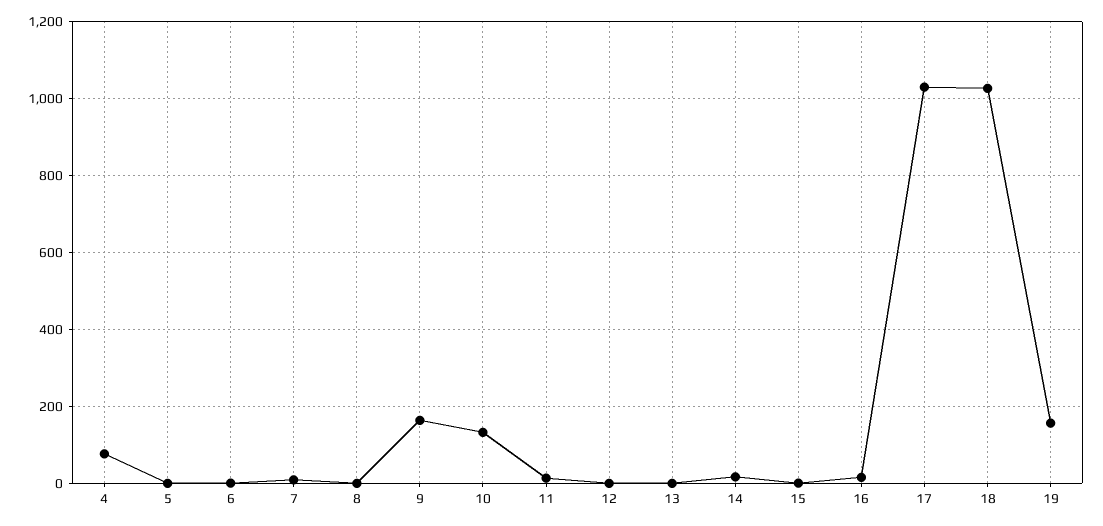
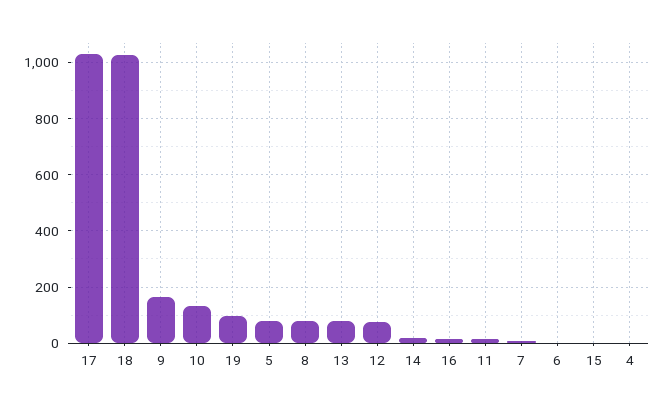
4: 80 -> 0
5: 0 -> 75
8: 0 -> 75
12: 0 -> 75
13: 0 -> 75
19: 160 -> 100

